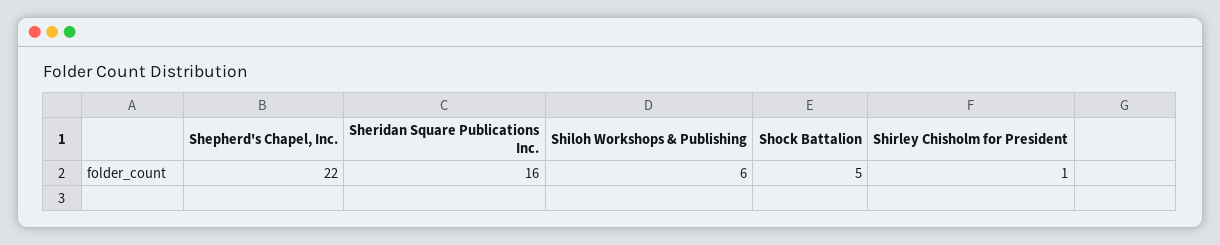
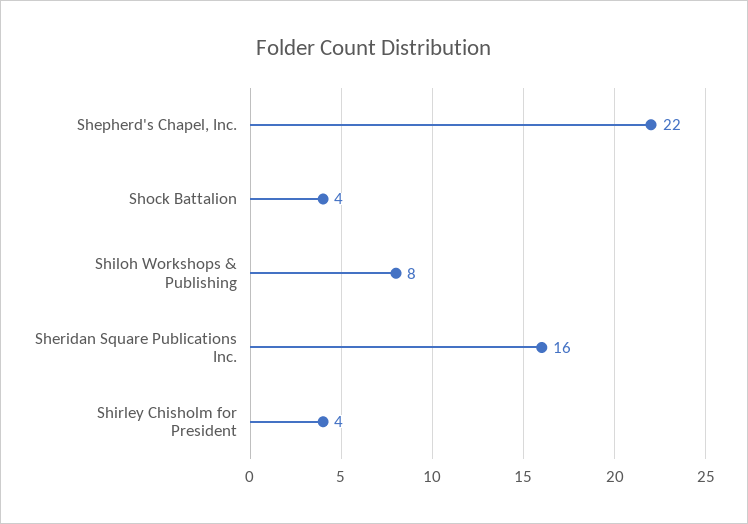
Shiloh Workshops & Publishing: 6 -> 8
Shock Battalion: 5 -> 4
Shirley Chisholm for President: 1 -> 4

